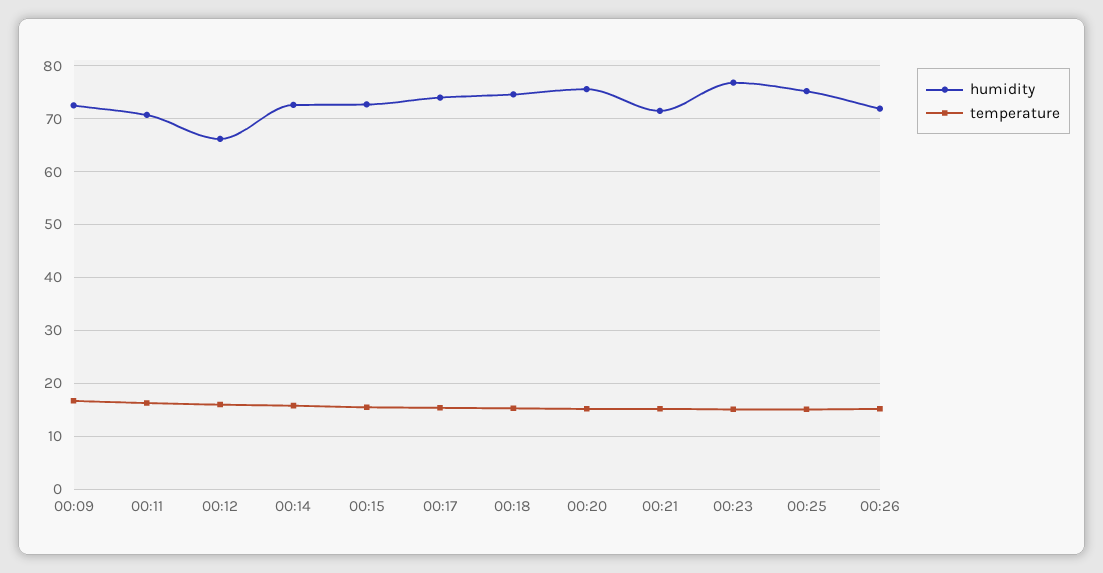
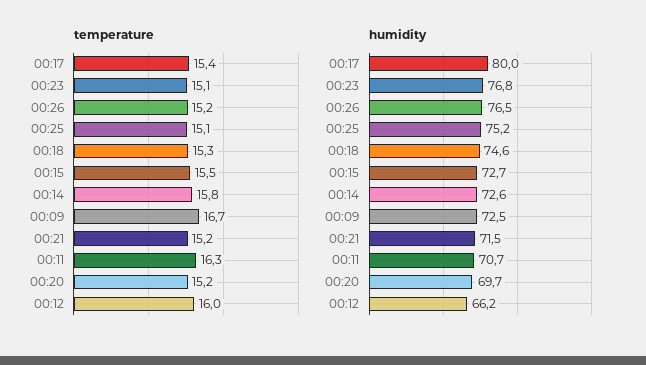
humidity, 00:17: 74 -> 80
humidity, 00:20: 76 -> 69.7
humidity, 00:26: 72 -> 76.5

